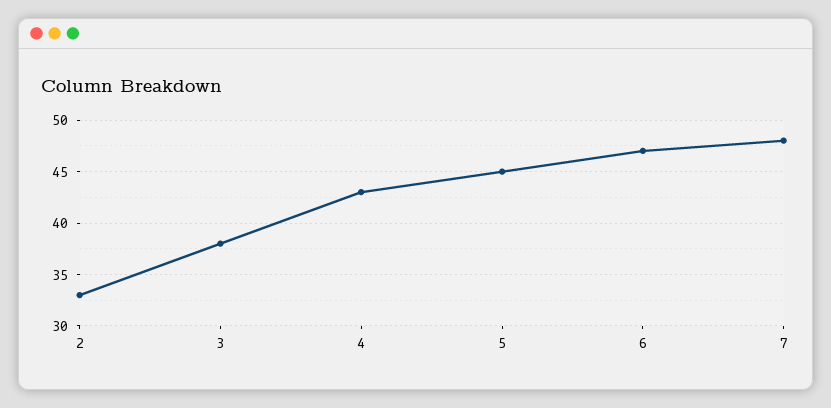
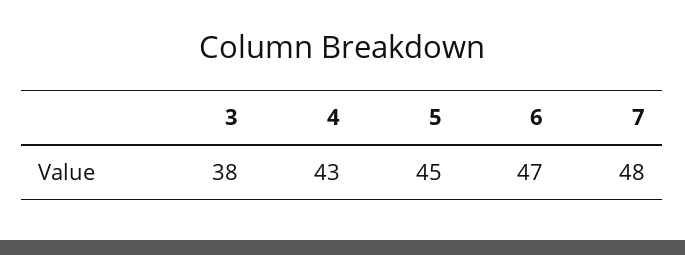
2: 33 -> none

